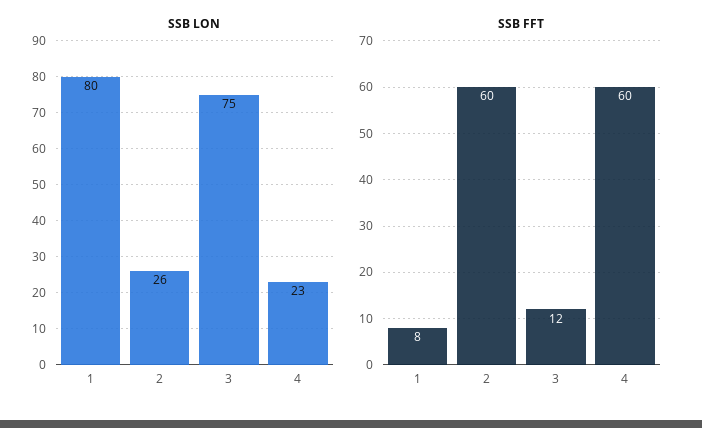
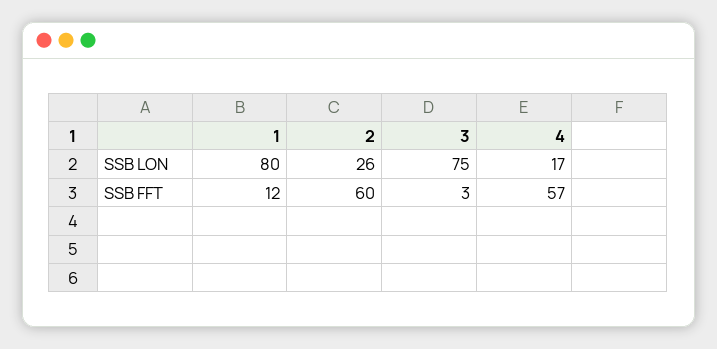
SSB LON, 4: 23 -> 17
SSB FFT, 1: 8 -> 12
SSB FFT, 3: 12 -> 3
SSB FFT, 4: 60 -> 57

